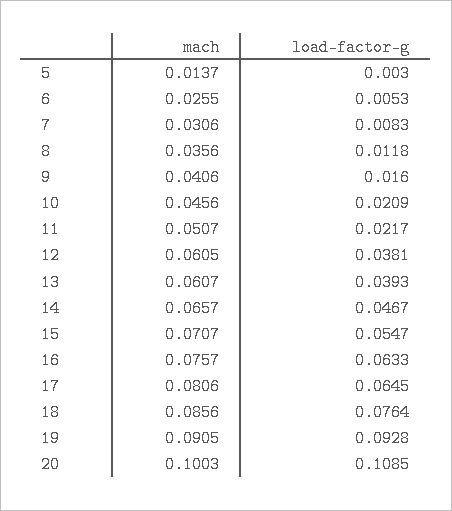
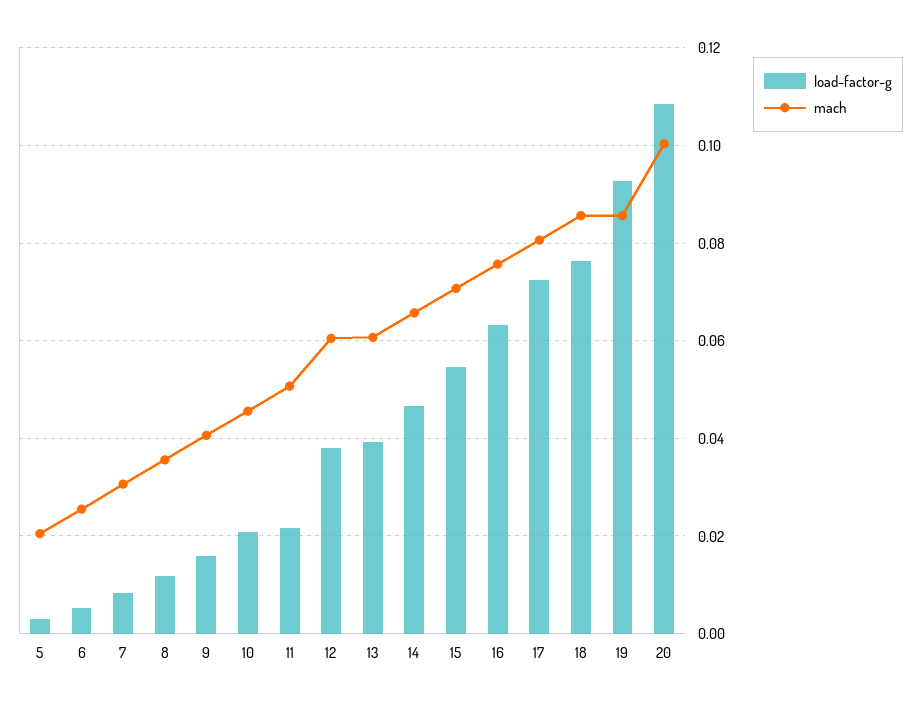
mach, 5: 0.0137 -> 0.02
load-factor-g, 17: 0.0645 -> 0.072
mach, 19: 0.0905 -> 0.086

